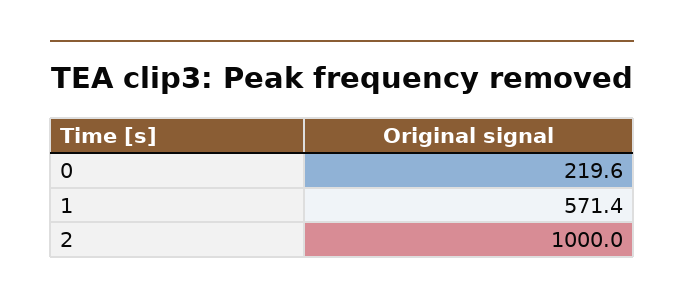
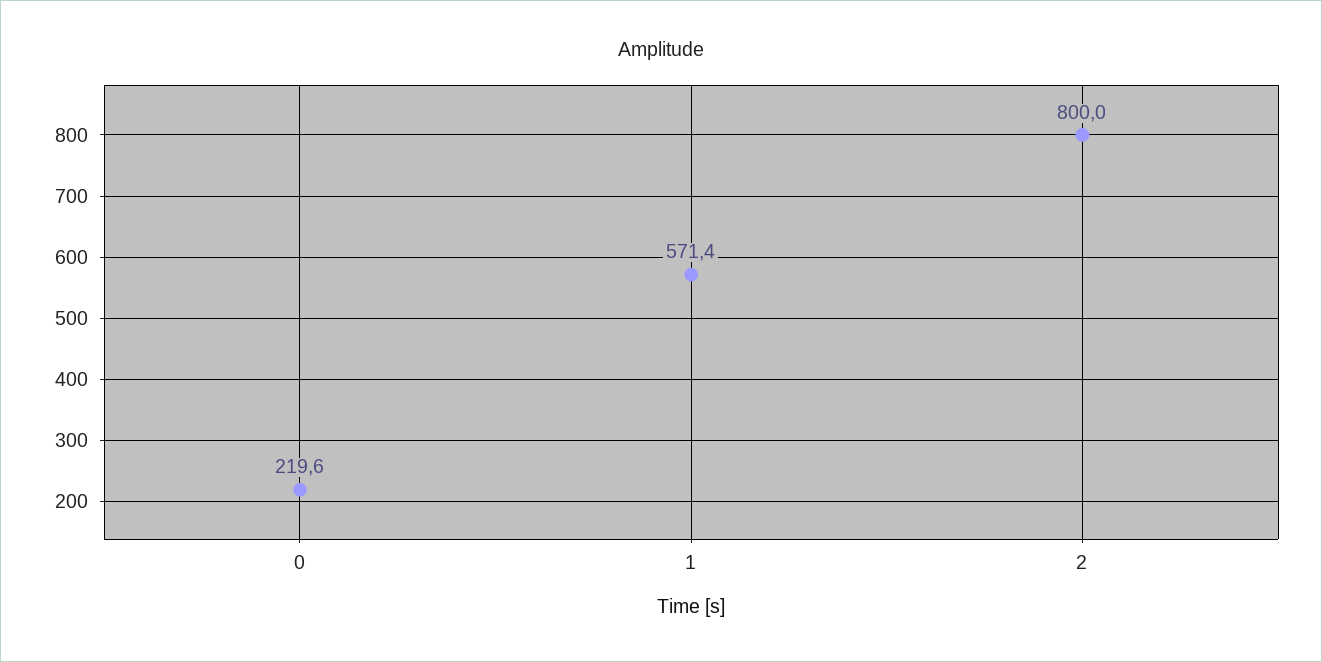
2: 1000 -> 800

